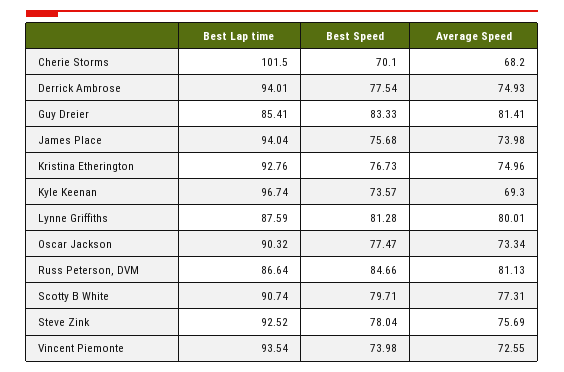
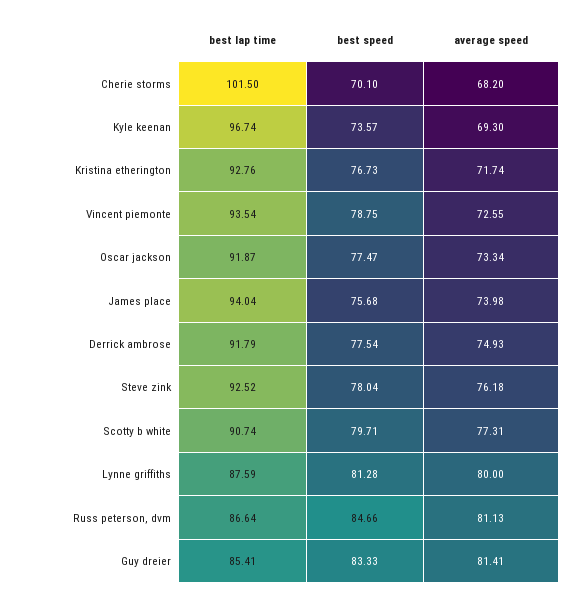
Best Lap time, Derrick Ambrose: 94.01 -> 91.79
Average Speed, Kristina Etherington: 74.96 -> 71.74
Average Speed, Lynne Griffiths: 80.01 -> 80
Best Lap time, Oscar Jackson: 90.32 -> 91.87
Average Speed, Steve Zink: 75.69 -> 76.18
Best Speed, Vincent Piemonte: 73.98 -> 78.75

